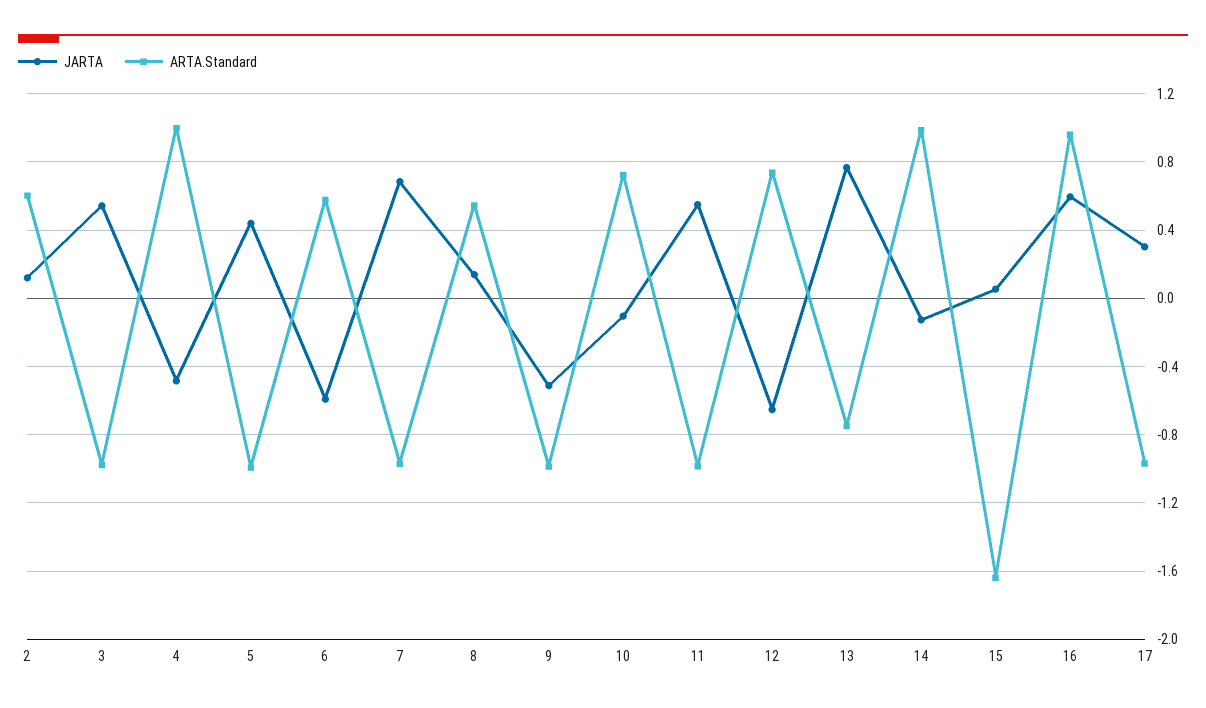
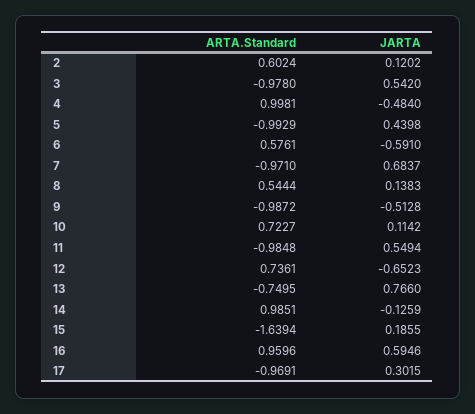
JARTA, 10: -0.1 -> 0.1142
JARTA, 15: 0.05 -> 0.1855

